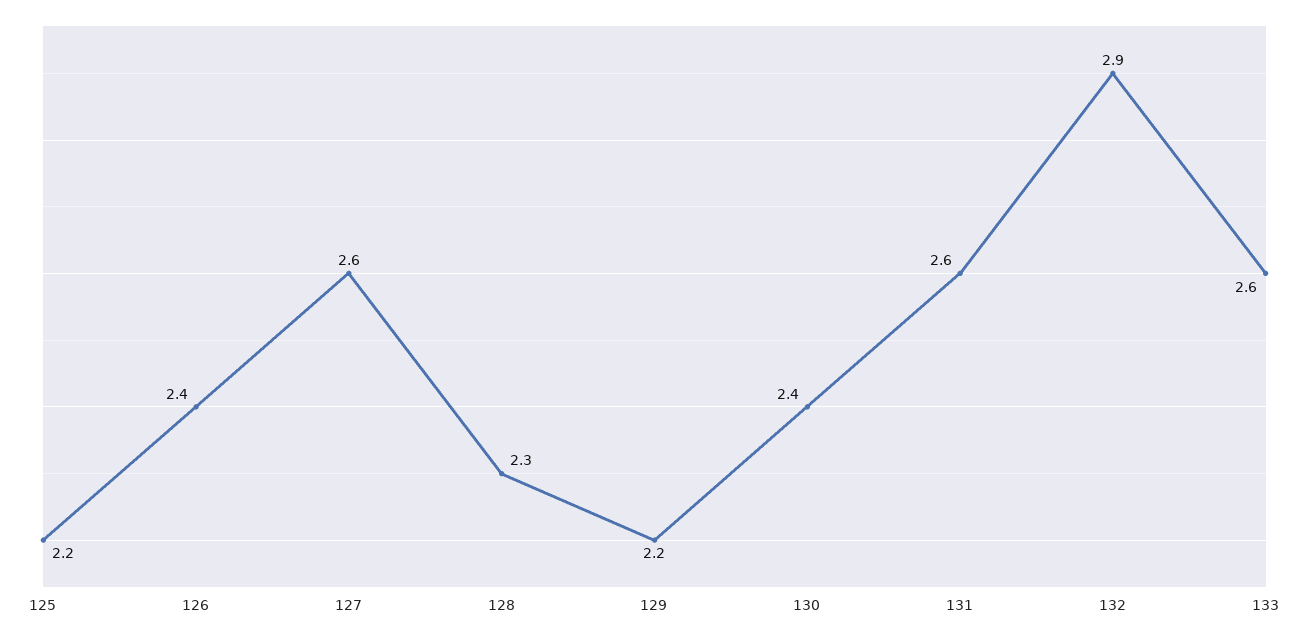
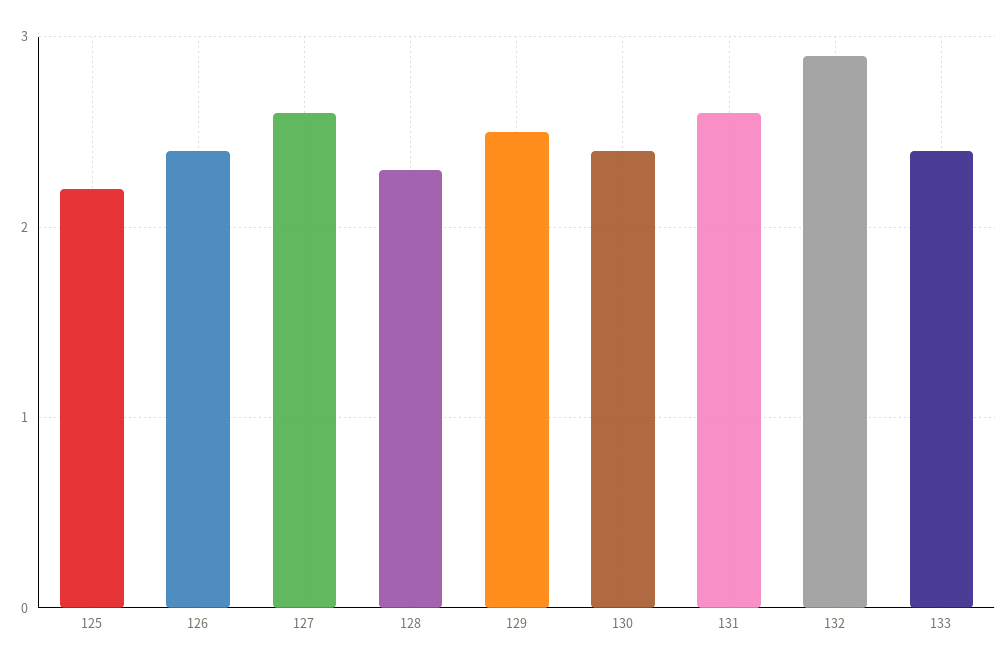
129: 2.2 -> 2.5
133: 2.6 -> 2.4

